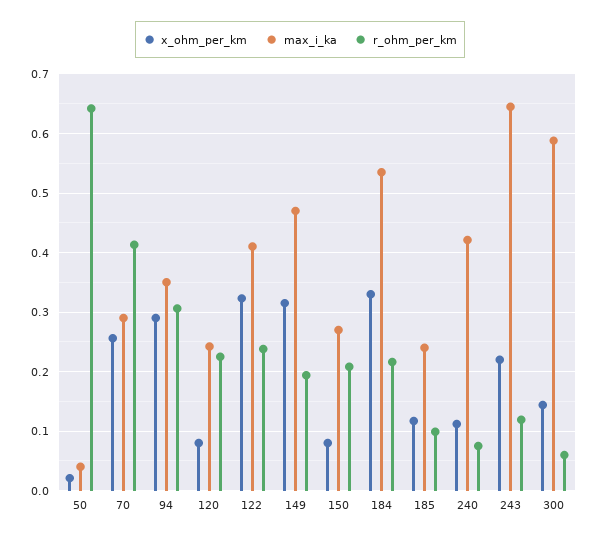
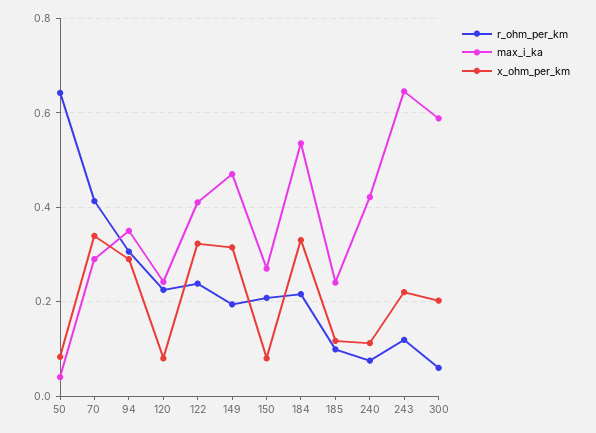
x_ohm_per_km, 50: 0.02 -> 0.08
x_ohm_per_km, 70: 0.26 -> 0.34
x_ohm_per_km, 300: 0.14 -> 0.2

